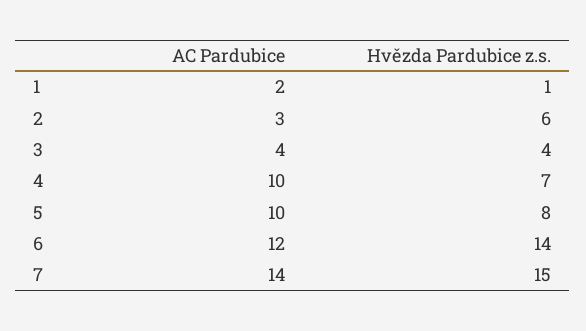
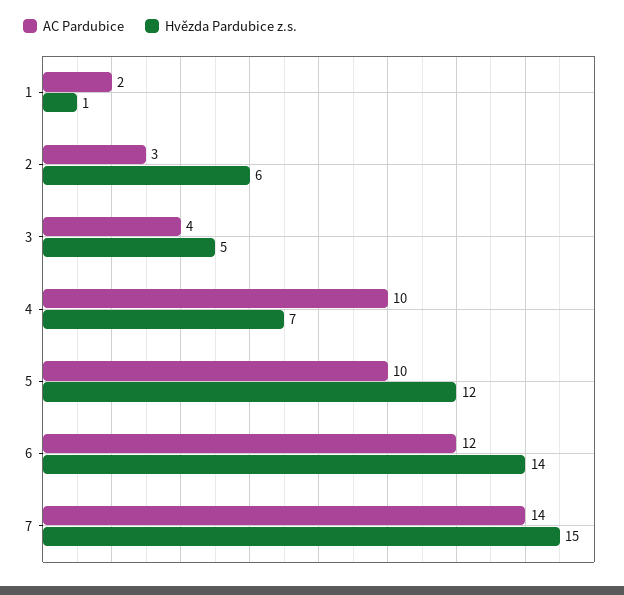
Hvězda Pardubice z.s., 3: 4 -> 5
Hvězda Pardubice z.s., 5: 8 -> 12

